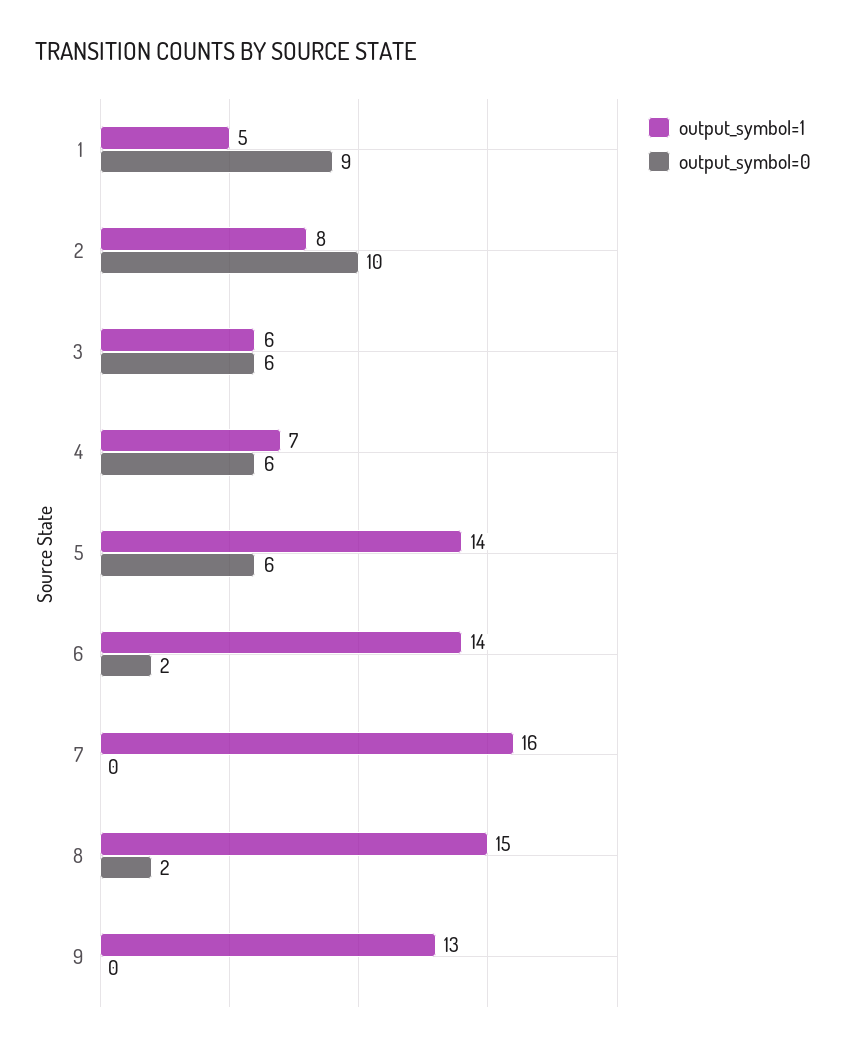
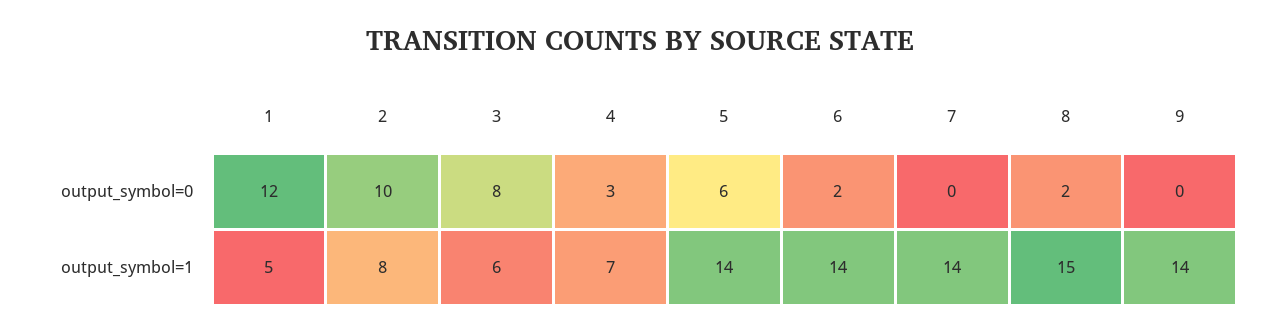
output_symbol=0, 1: 9 -> 12
output_symbol=0, 3: 6 -> 8
output_symbol=0, 4: 6 -> 3
output_symbol=1, 7: 16 -> 14
output_symbol=1, 9: 13 -> 14

